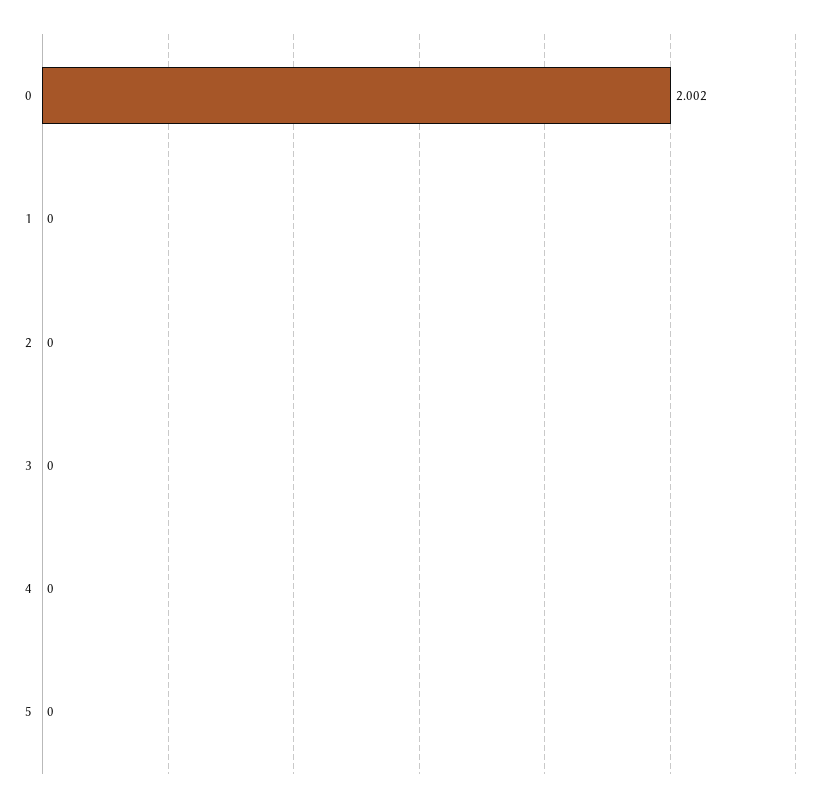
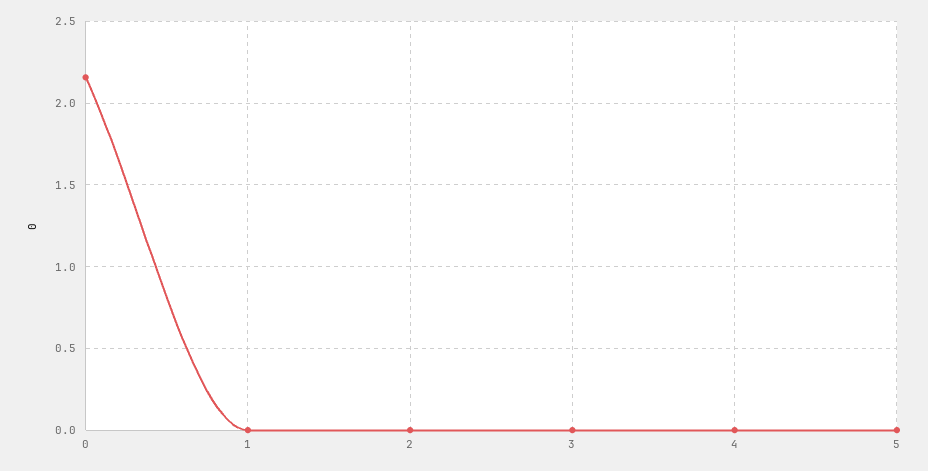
0: 2.002 -> 2.15

